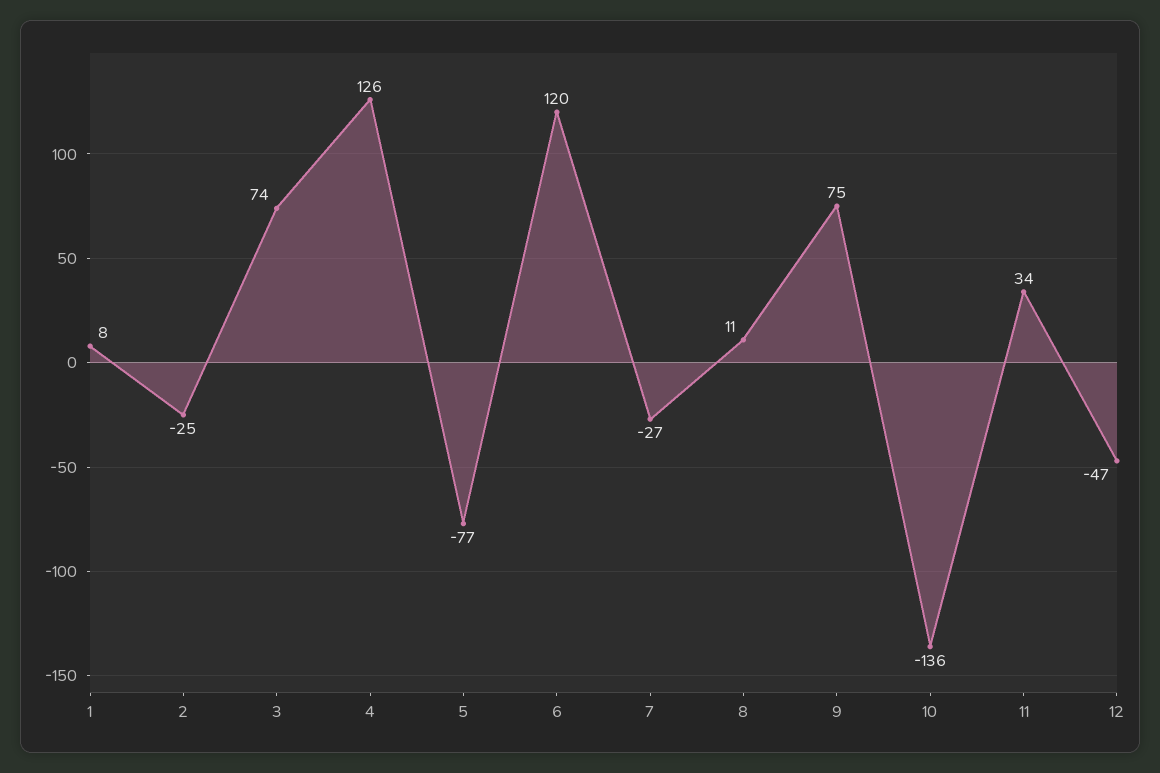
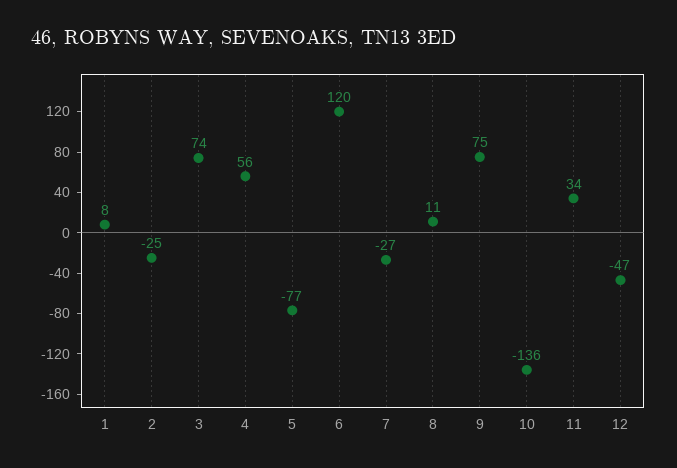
4: 126 -> 56

